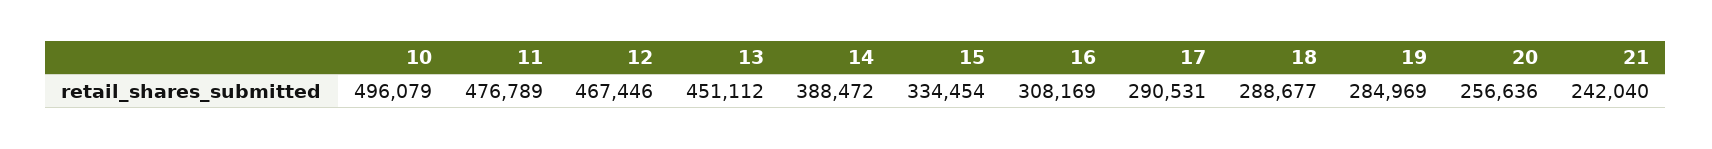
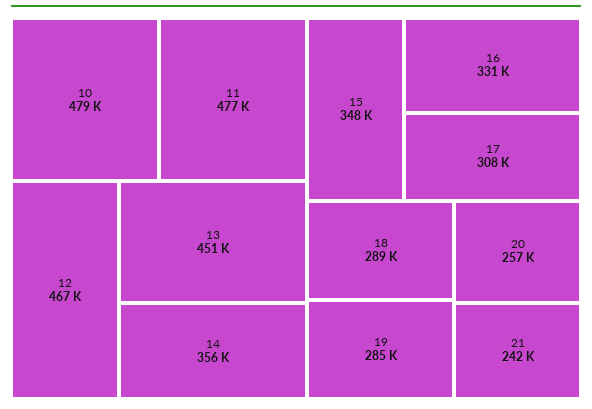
10: 496079 -> 479000
14: 388472 -> 356000
15: 334454 -> 348000
16: 308169 -> 331000
17: 290531 -> 308000

